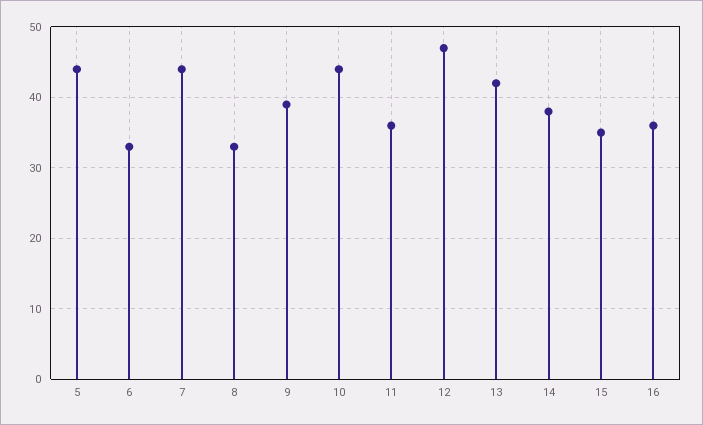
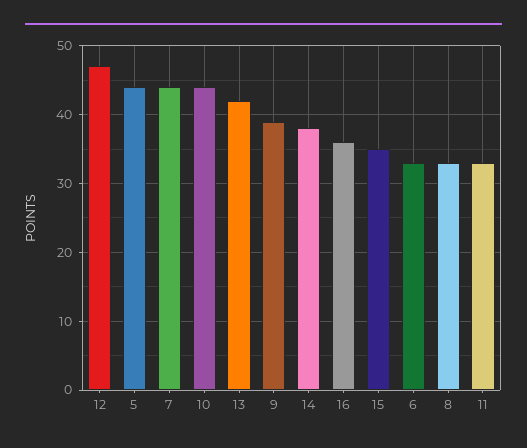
11: 36 -> 33

